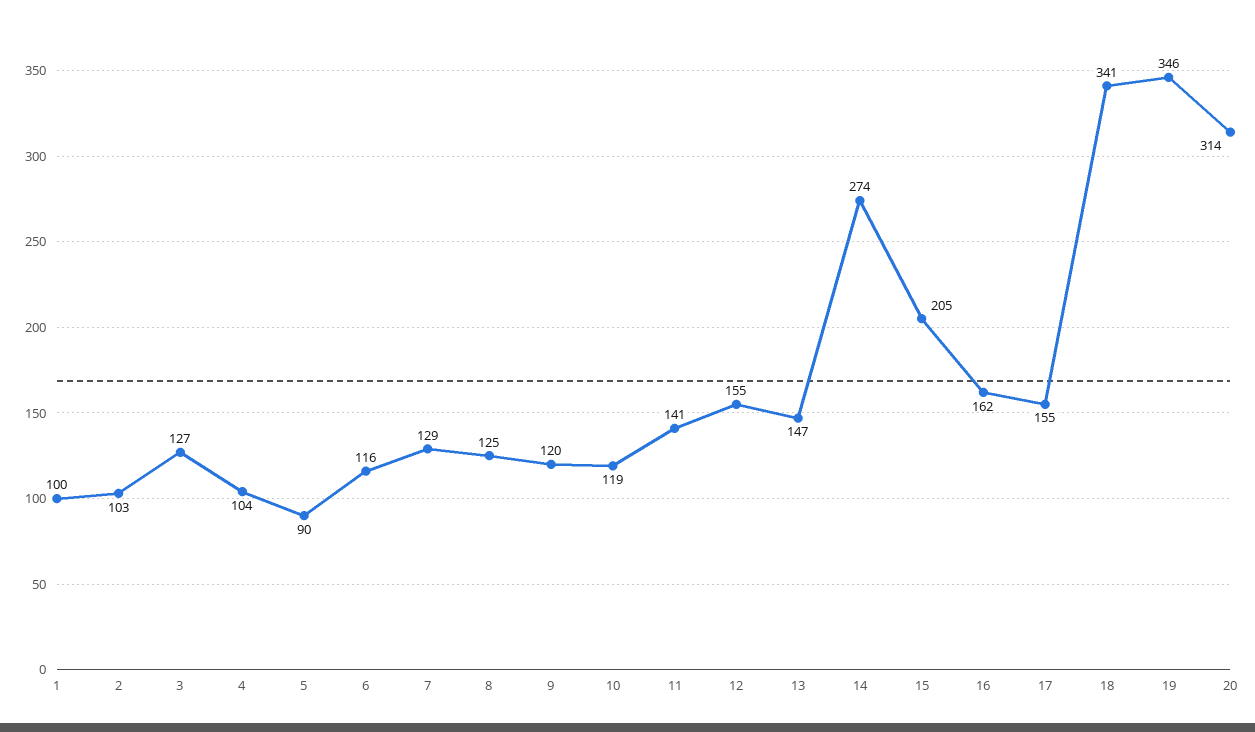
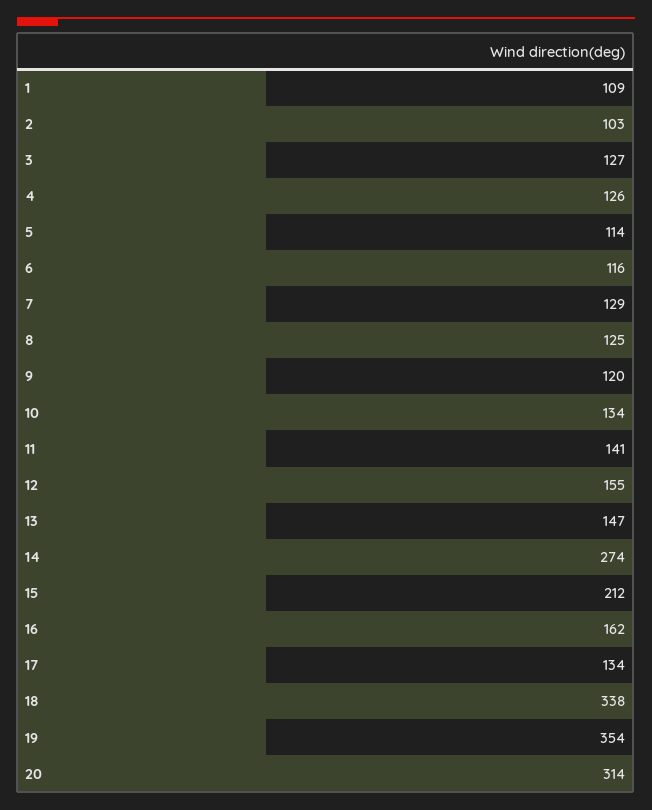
1: 100 -> 109
4: 104 -> 126
5: 90 -> 114
10: 119 -> 134
15: 205 -> 212
17: 155 -> 134
18: 341 -> 338
19: 346 -> 354

